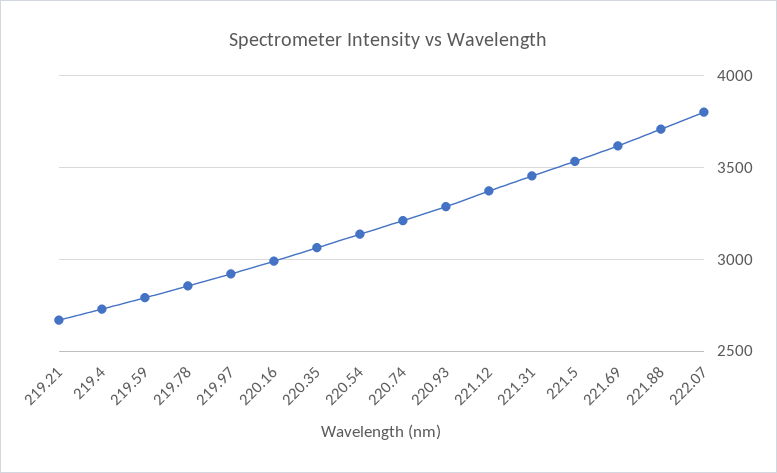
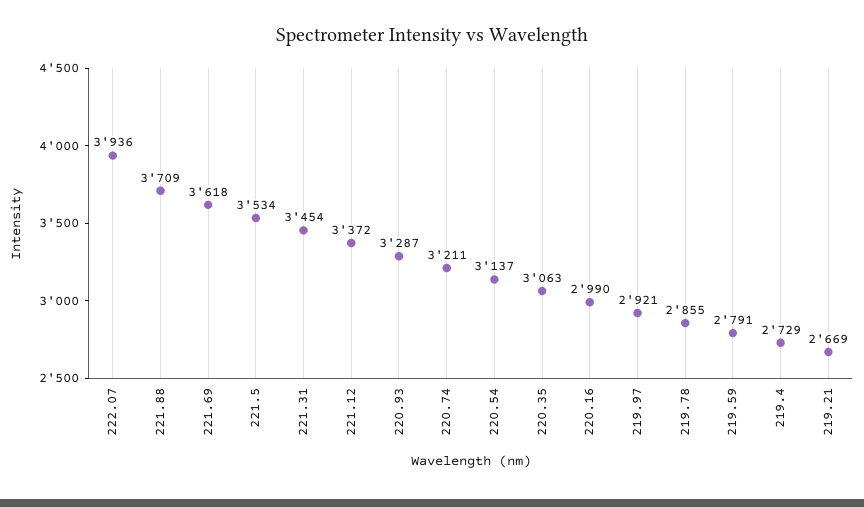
222.07: 3800 -> 3936

